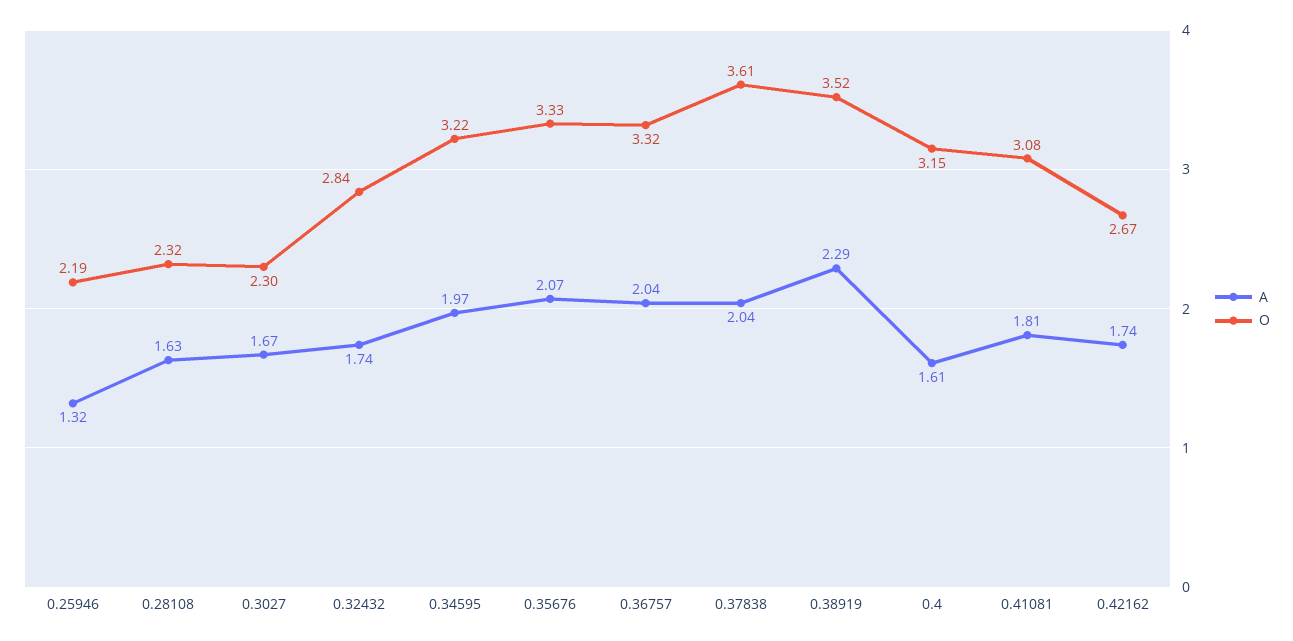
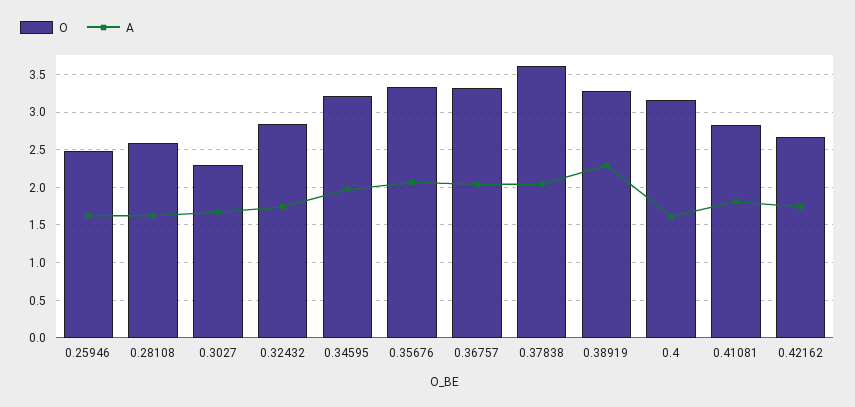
A, 0.25946: 1.32 -> 1.6
O, 0.25946: 2.19 -> 2.5
O, 0.28108: 2.32 -> 2.6
O, 0.38919: 3.52 -> 3.3
O, 0.41081: 3.08 -> 2.8

